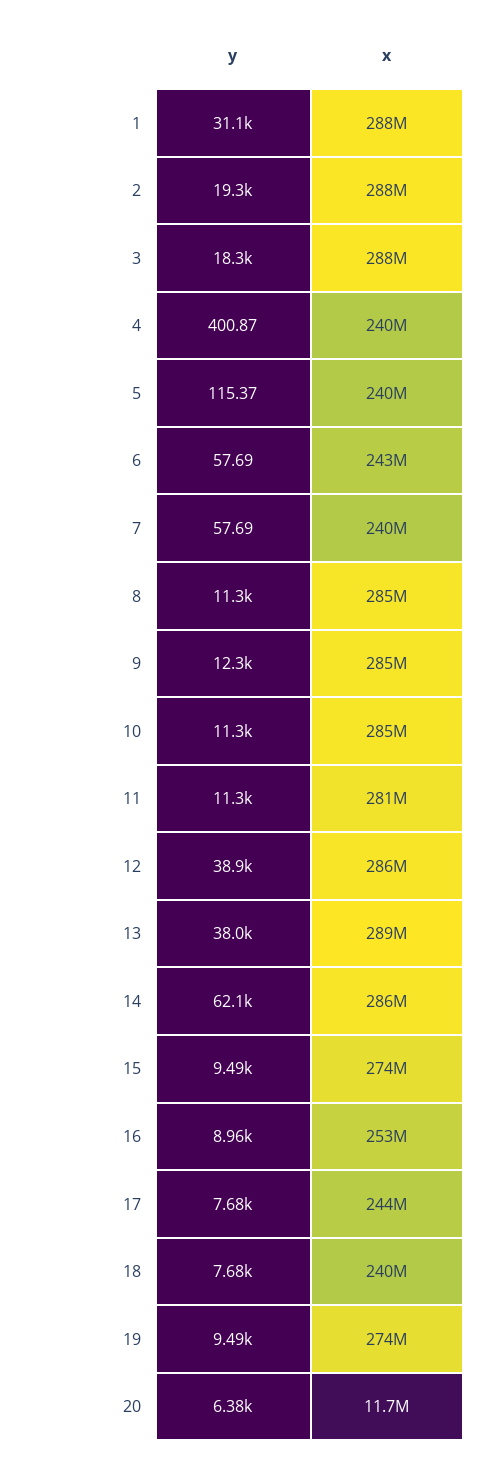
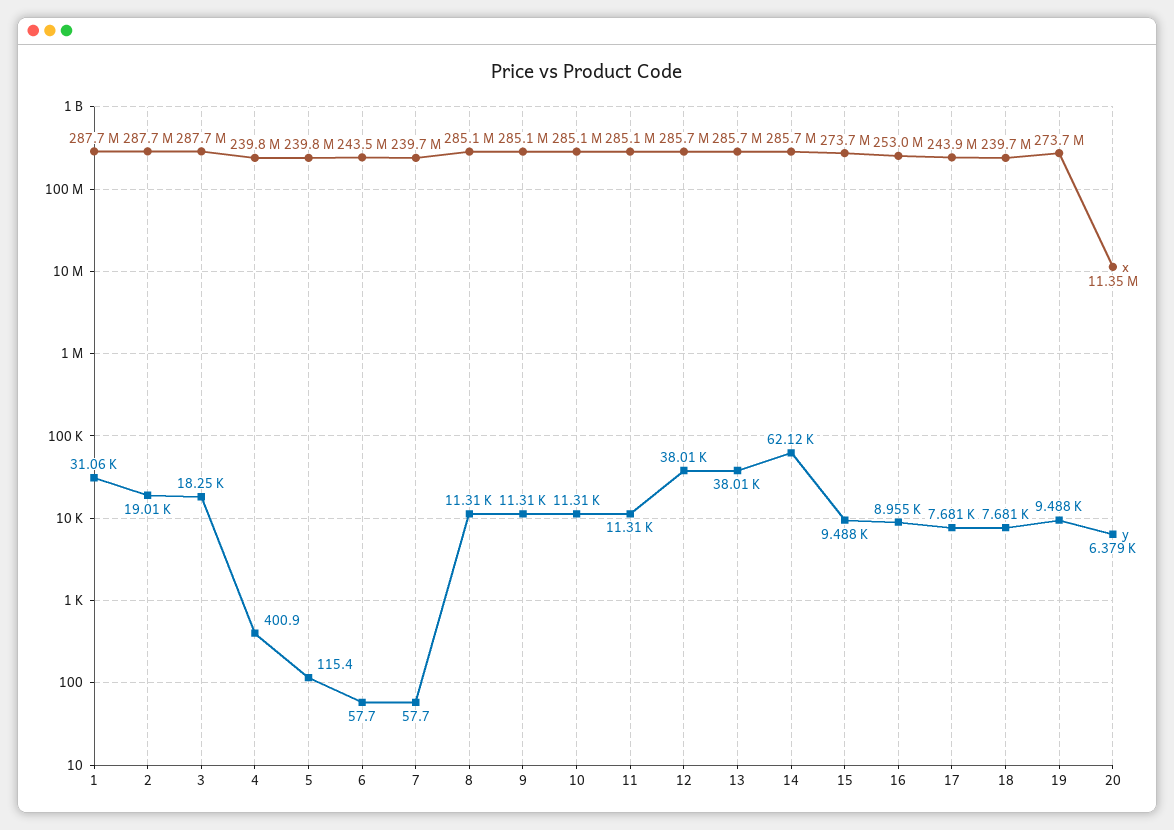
y, 2: 19300 -> 19010
y, 9: 12300 -> 11310
x, 11: 281000000 -> 285100000
y, 12: 38900 -> 38010
x, 13: 289000000 -> 285700000
x, 20: 11700000 -> 11350000

